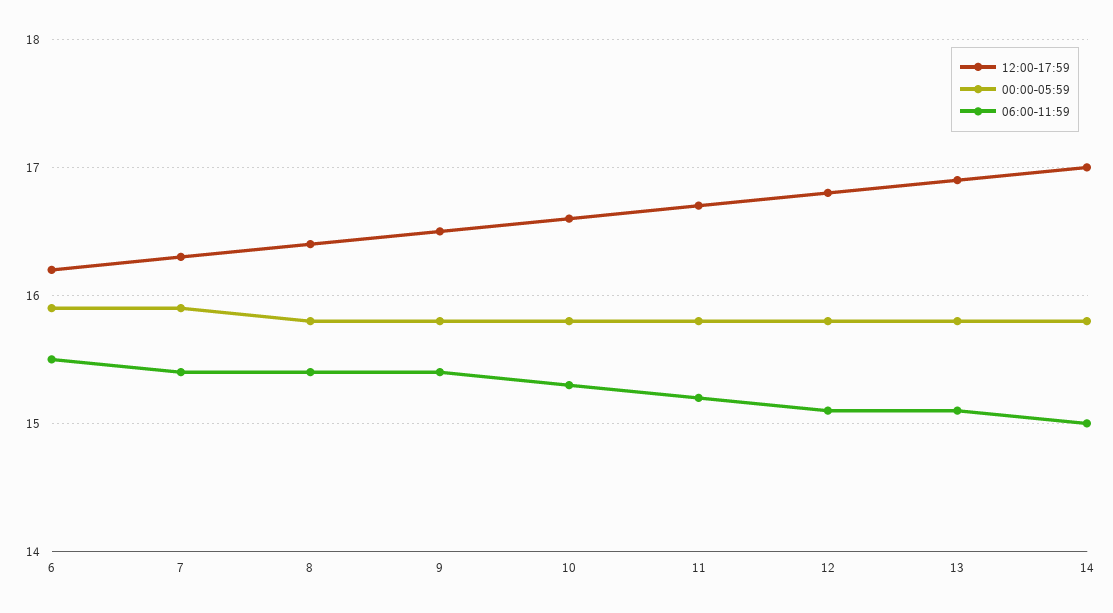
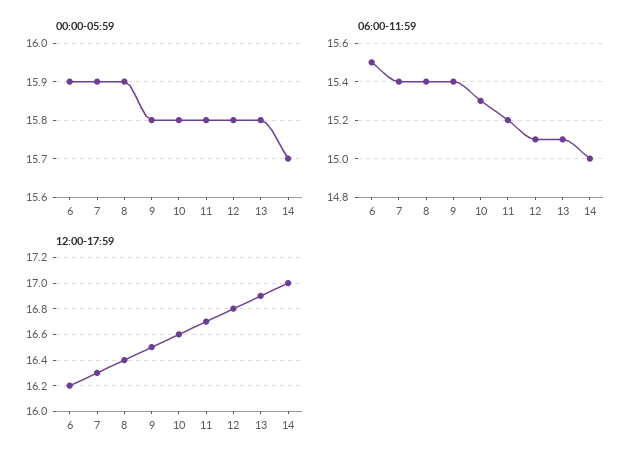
00:00-05:59, 8: 15.8 -> 15.9
00:00-05:59, 14: 15.8 -> 15.7

